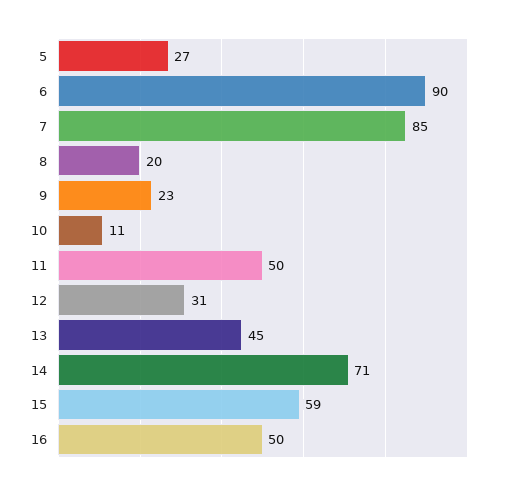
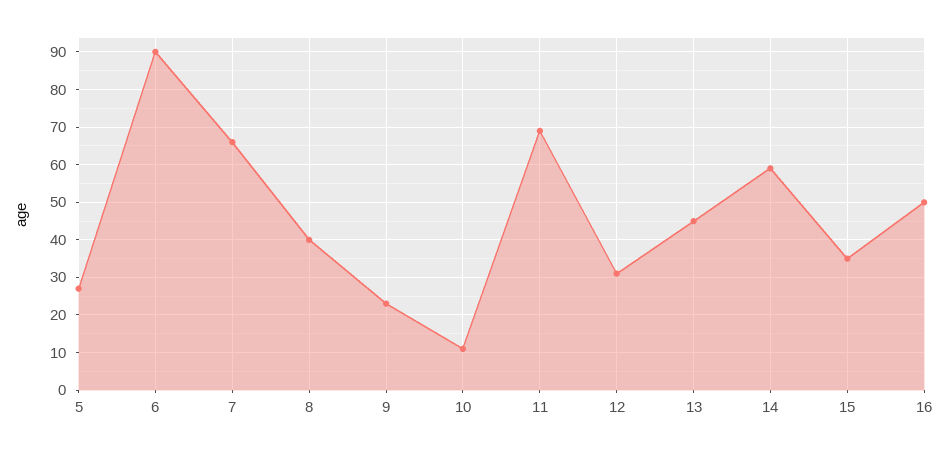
7: 85 -> 65
8: 20 -> 40
11: 50 -> 70
14: 71 -> 60
15: 59 -> 35

